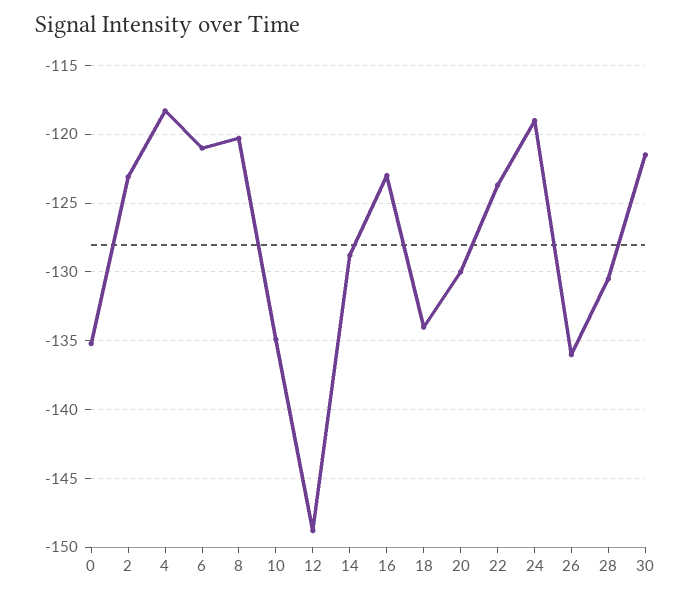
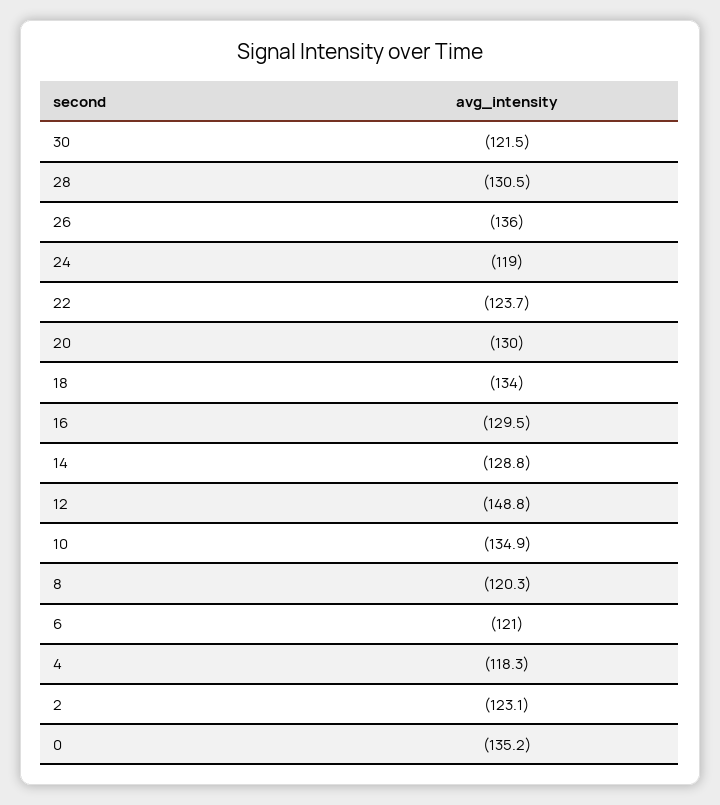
16: -123 -> -129.5

